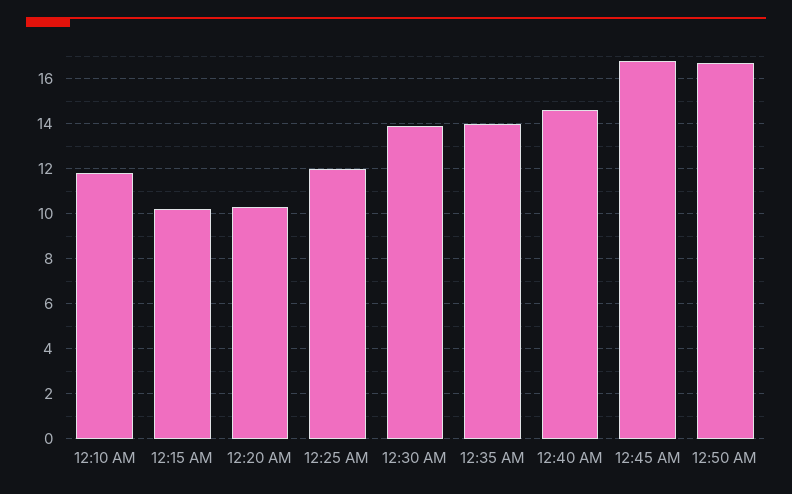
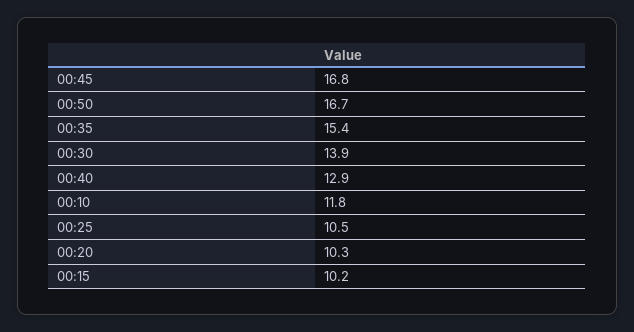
12:25 AM: 12 -> 10.5
12:35 AM: 14 -> 15.4
12:40 AM: 14.5 -> 12.9

